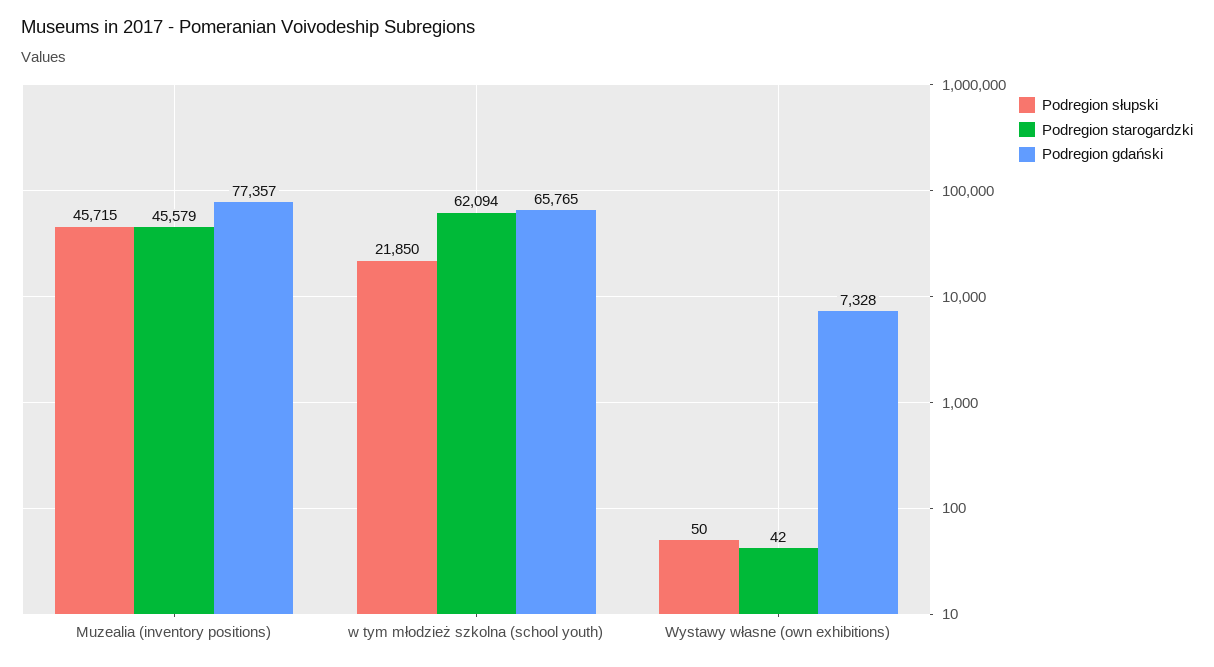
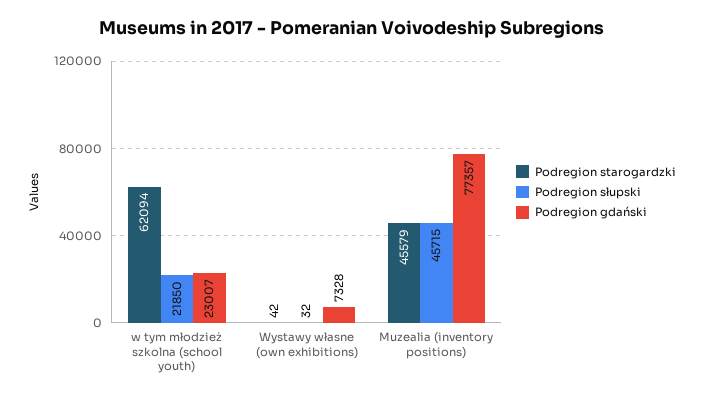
Podregion gdański, w tym młodzież szkolna (school youth): 65765 -> 23007
Podregion słupski, Wystawy własne (own exhibitions): 50 -> 32

